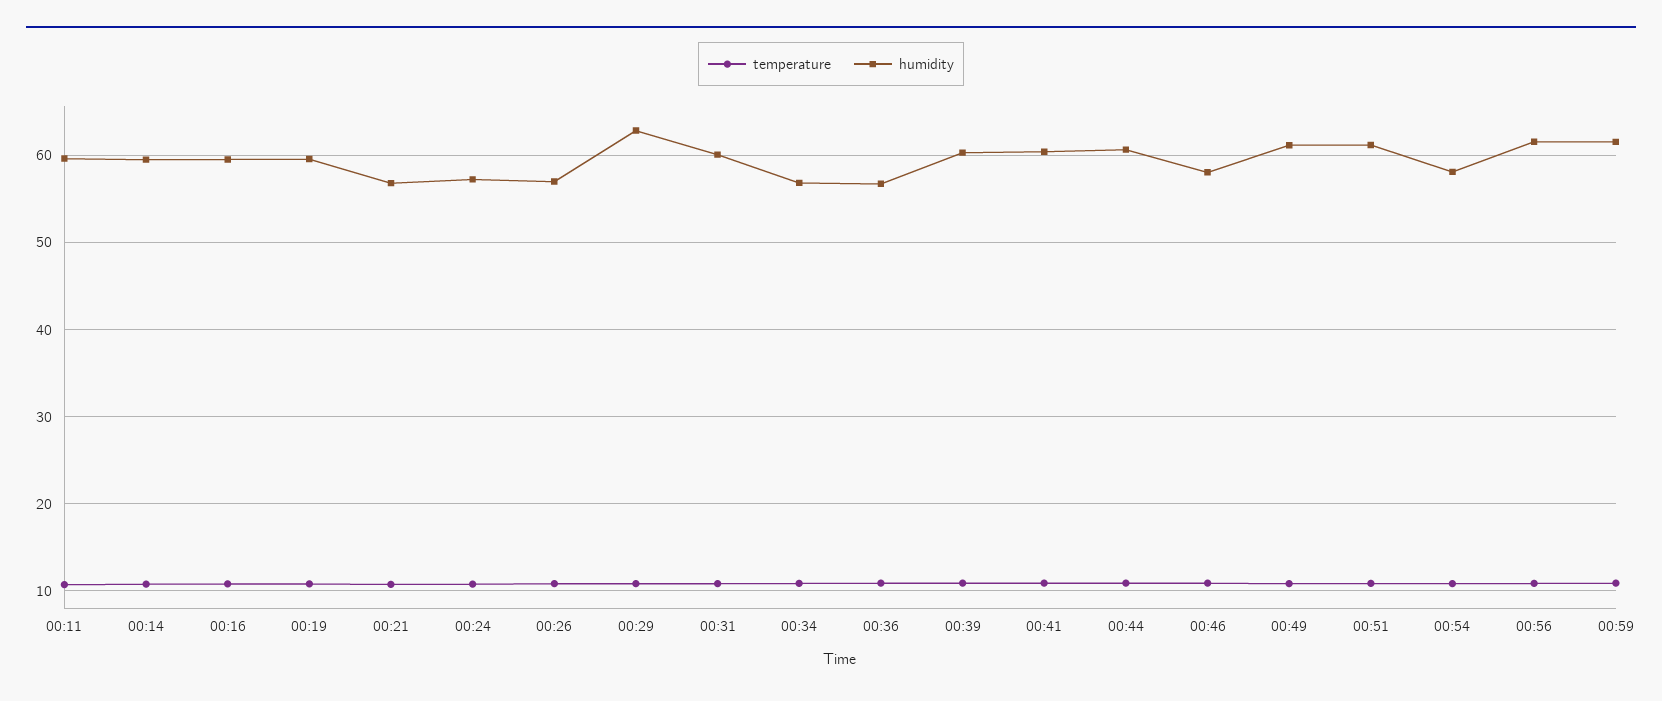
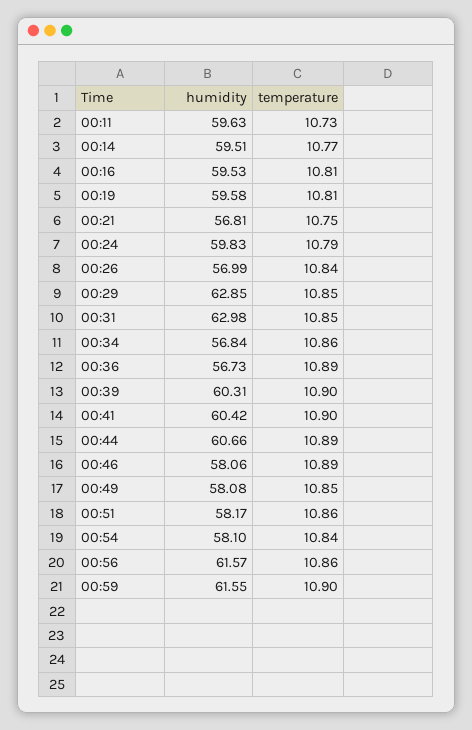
humidity, 00:24: 57 -> 59.83
humidity, 00:31: 60 -> 62.98
humidity, 00:49: 61 -> 58.08
humidity, 00:51: 61 -> 58.17

